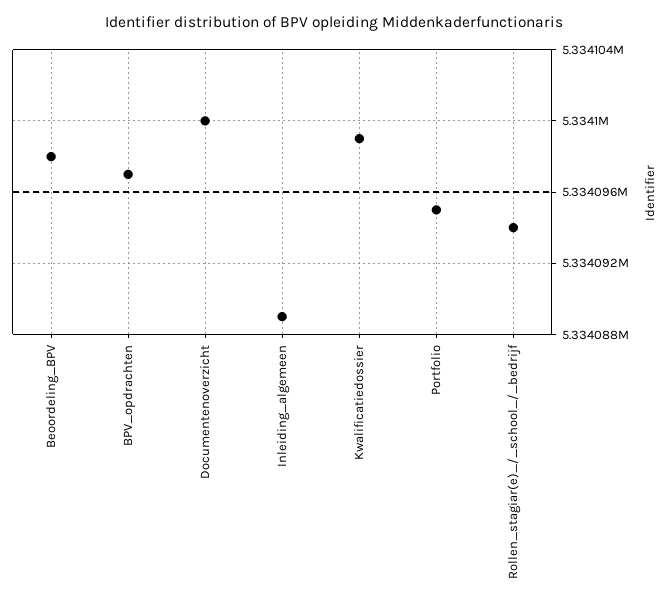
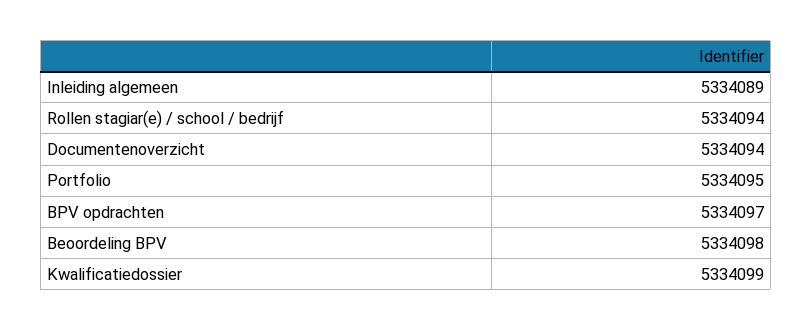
Documentenoverzicht: 5334100 -> 5334094

